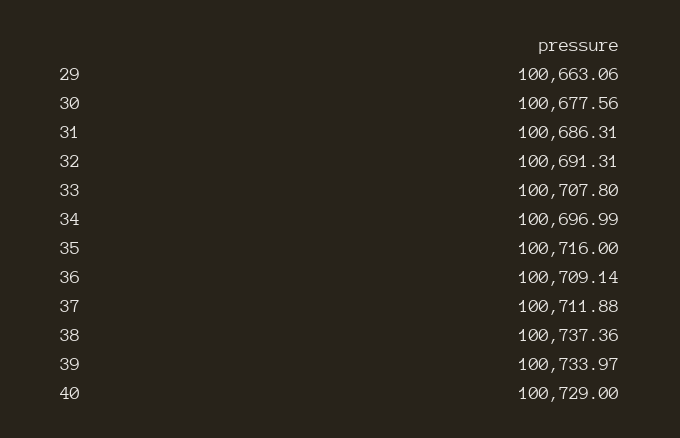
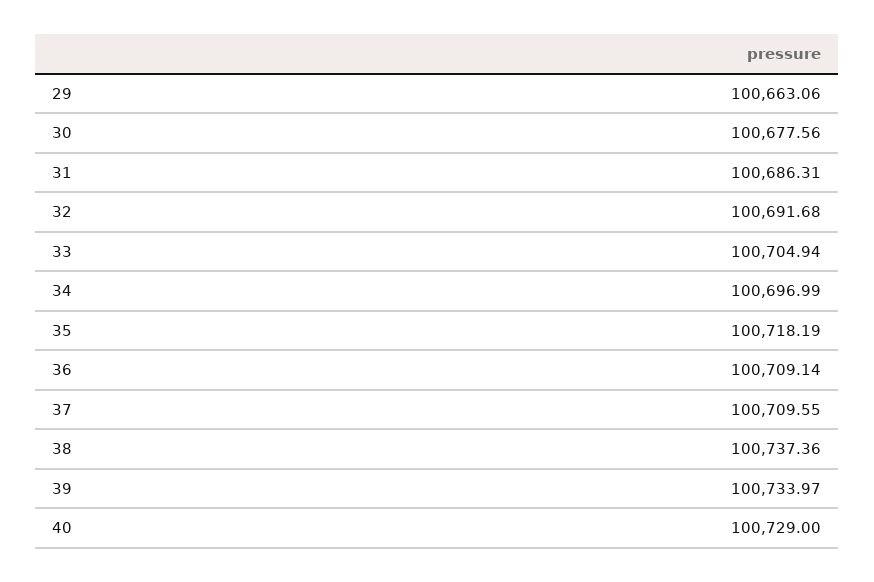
32: 100691.31 -> 100691.68
33: 100707.8 -> 100704.94
35: 100716 -> 100718.19
37: 100711.88 -> 100709.55

